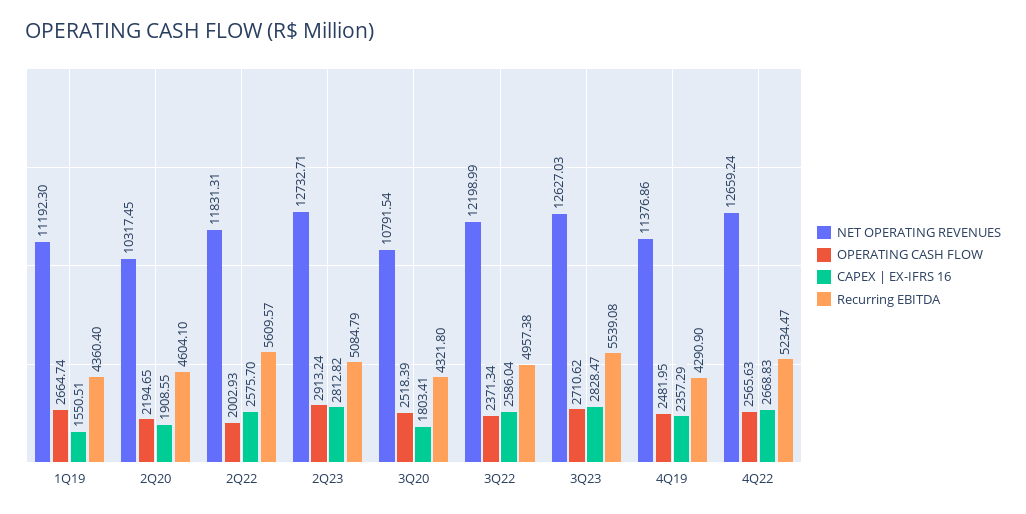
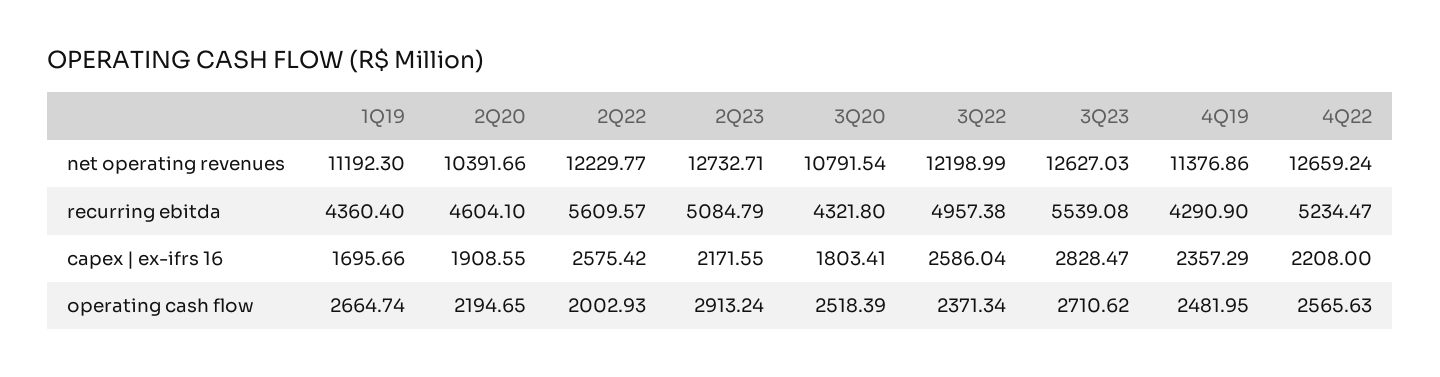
CAPEX | EX-IFRS 16, 1Q19: 1550.51 -> 1695.66
NET OPERATING REVENUES, 2Q20: 10317.45 -> 10391.66
NET OPERATING REVENUES, 2Q22: 11831.31 -> 12229.77
CAPEX | EX-IFRS 16, 2Q22: 2575.7 -> 2575.42
CAPEX | EX-IFRS 16, 2Q23: 2812.82 -> 2171.55
CAPEX | EX-IFRS 16, 4Q22: 2668.83 -> 2208

